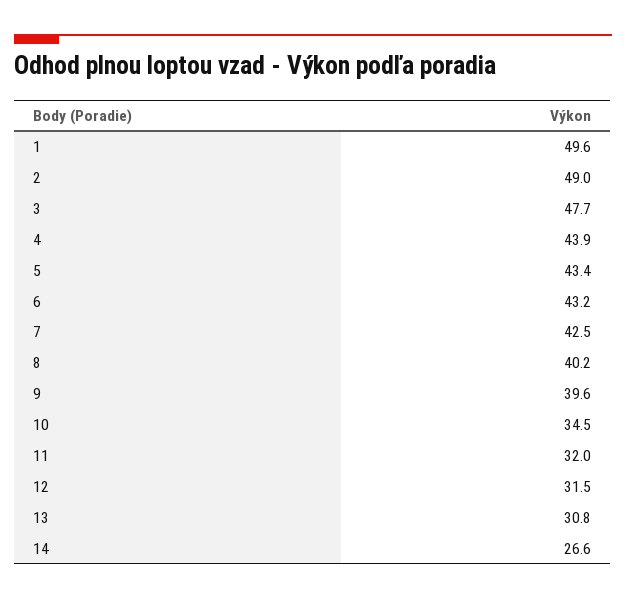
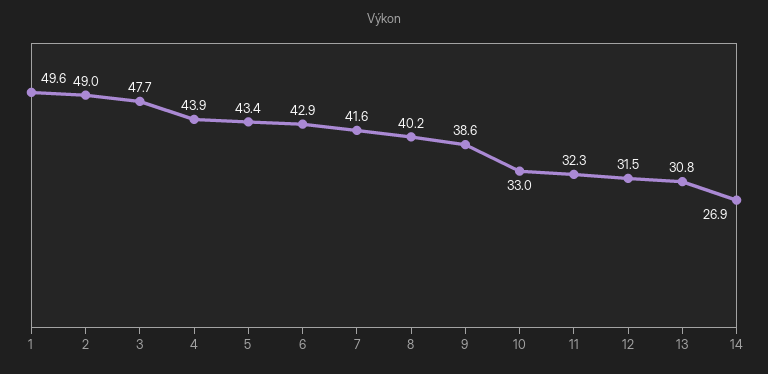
6: 43.2 -> 42.9
7: 42.5 -> 41.6
9: 39.6 -> 38.6
10: 34.5 -> 33
11: 32 -> 32.3
14: 26.6 -> 26.9

